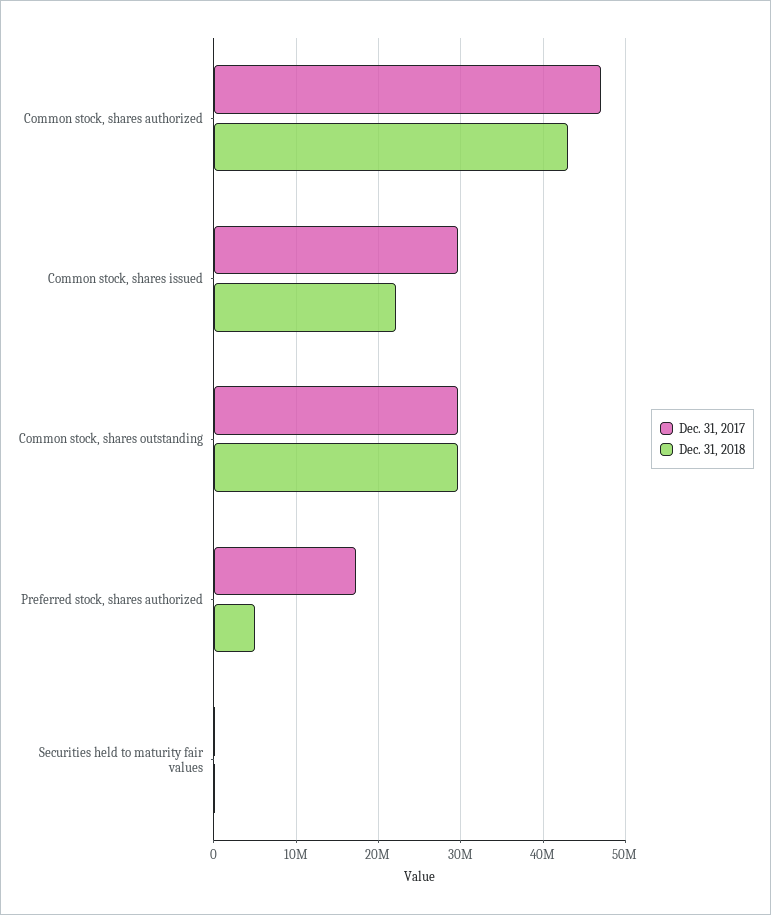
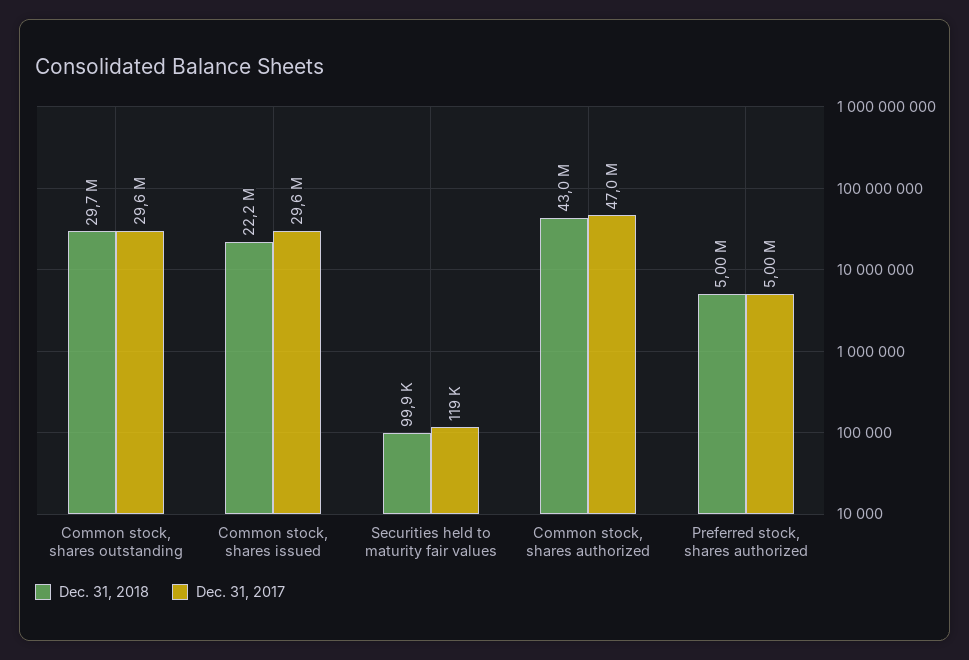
Dec. 31, 2017, Preferred stock, shares authorized: 17000000 -> 5000000

